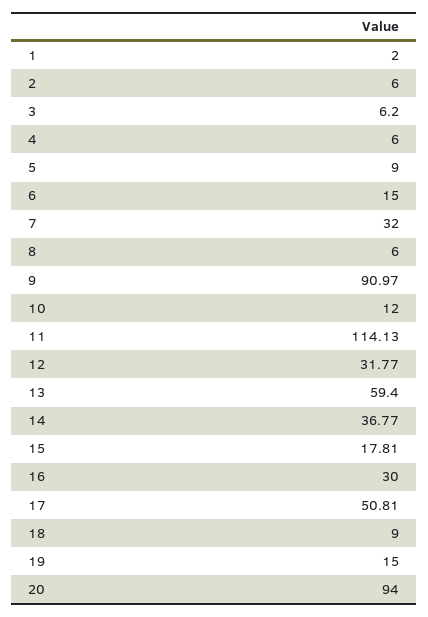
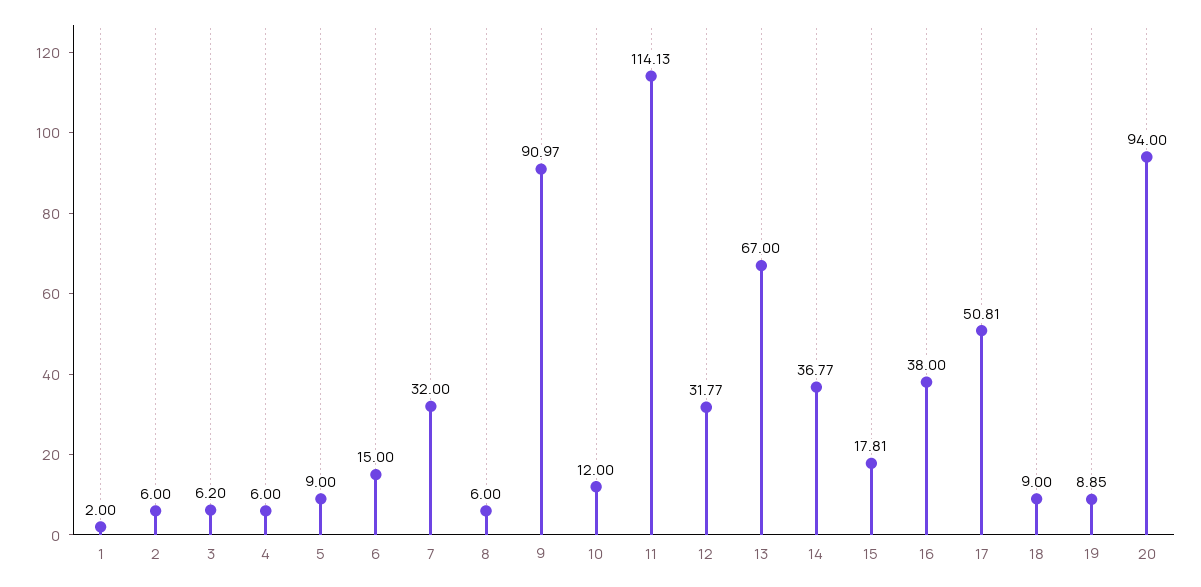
13: 59.4 -> 67
16: 30 -> 38
19: 15 -> 8.85

